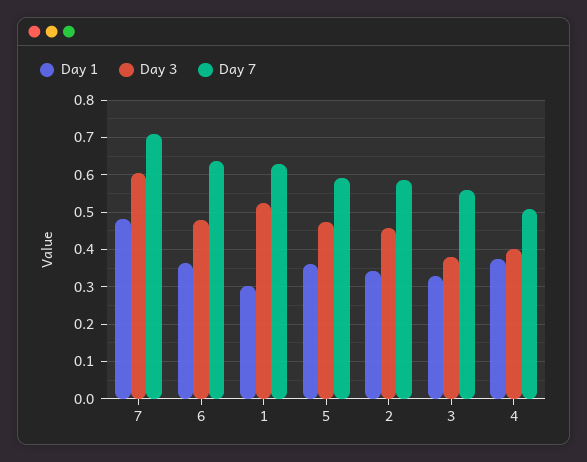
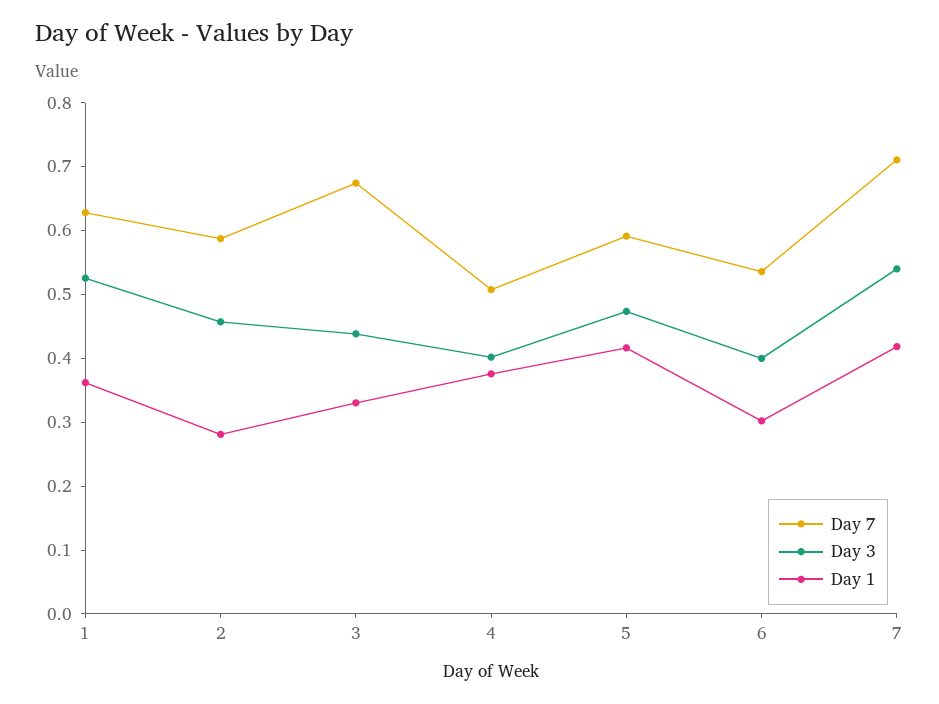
Day 1, 7: 0.48 -> 0.42
Day 3, 7: 0.6 -> 0.54
Day 1, 6: 0.36 -> 0.3
Day 3, 6: 0.48 -> 0.4
Day 7, 6: 0.64 -> 0.54
Day 1, 1: 0.3 -> 0.36
Day 1, 5: 0.36 -> 0.42
Day 1, 2: 0.34 -> 0.28
Day 3, 3: 0.38 -> 0.44
Day 7, 3: 0.56 -> 0.68

